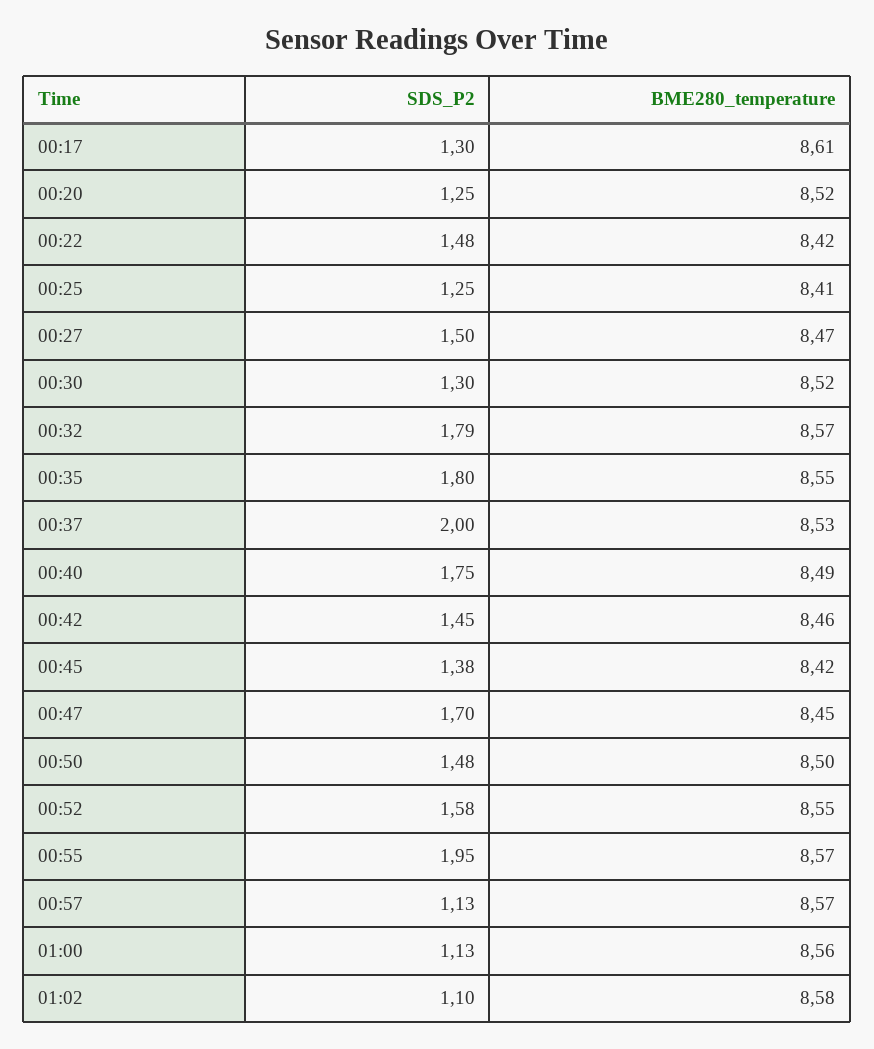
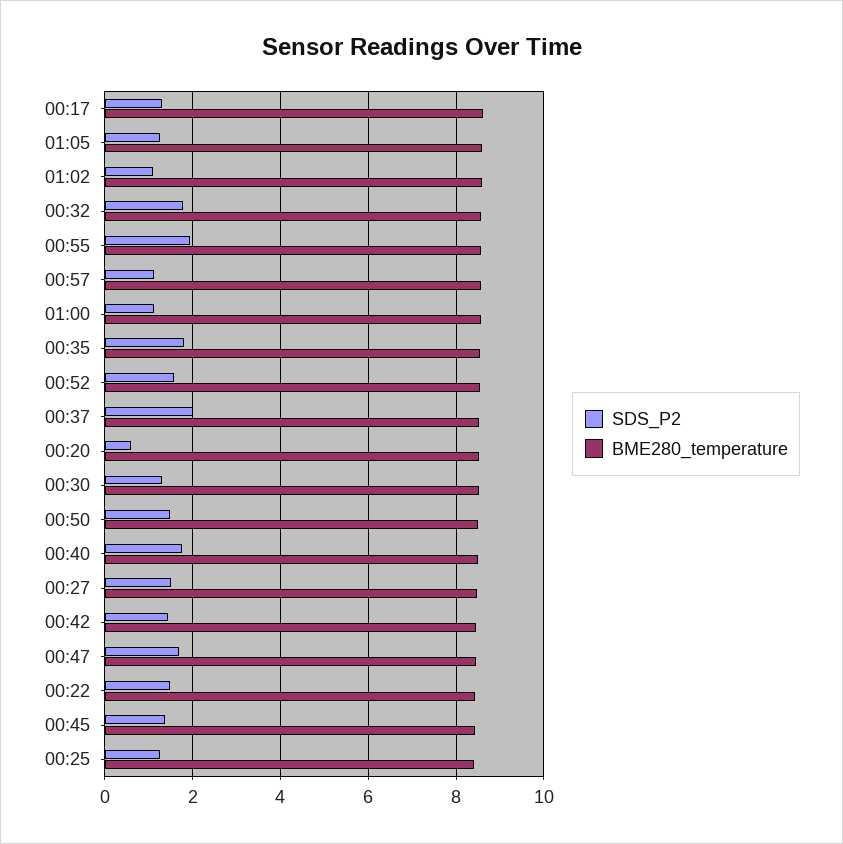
SDS_P2, 00:20: 1.25 -> 0.6
SDS_P2, 01:05: none -> 1.2
BME280_temperature, 01:05: none -> 8.6

